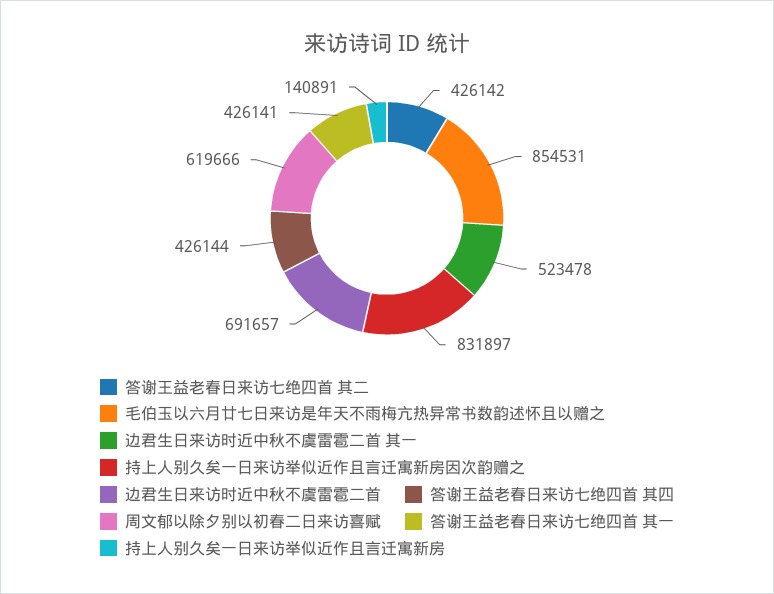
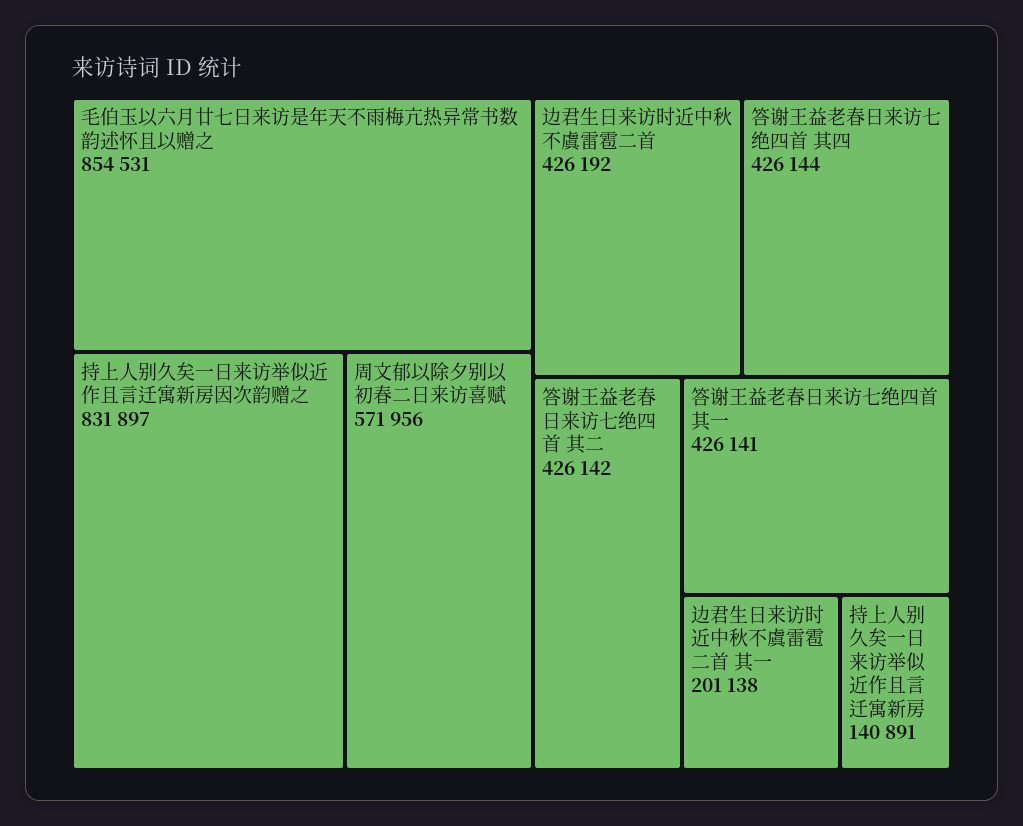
边君生日来访时近中秋不虞雷雹二首 其一: 523478 -> 201138
边君生日来访时近中秋不虞雷雹二首: 691657 -> 426192
周文郁以除夕别以初春二日来访喜赋: 619666 -> 571956

